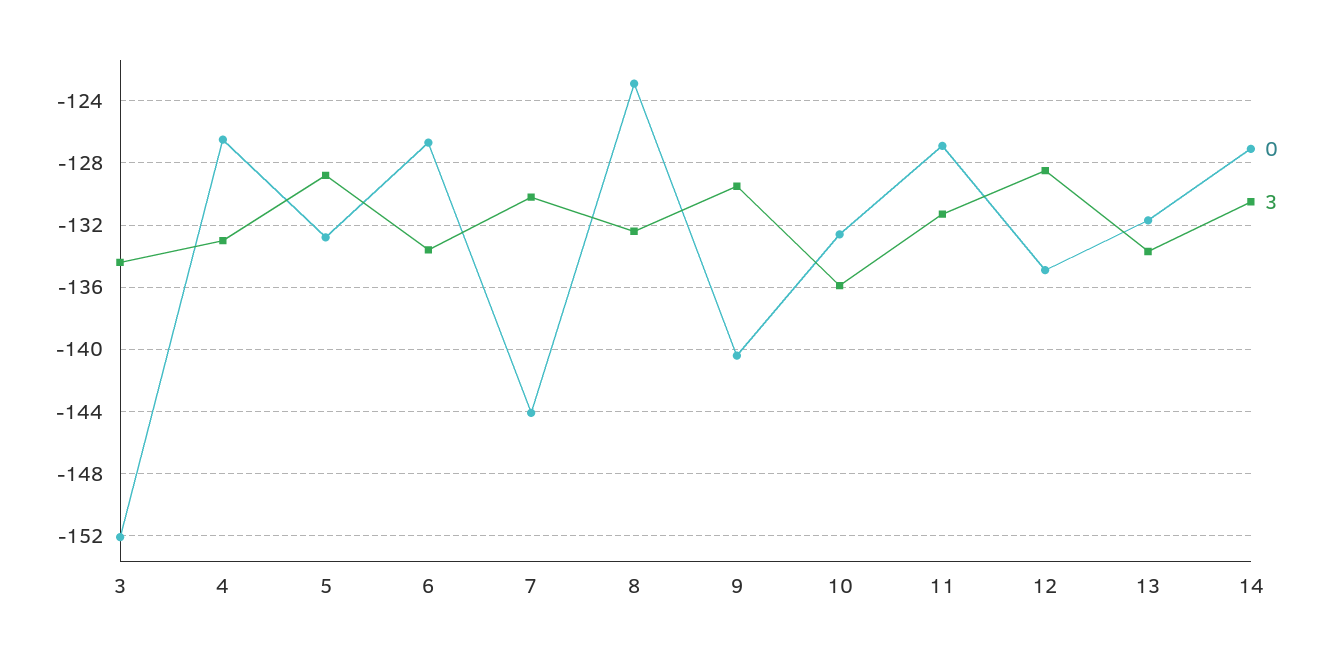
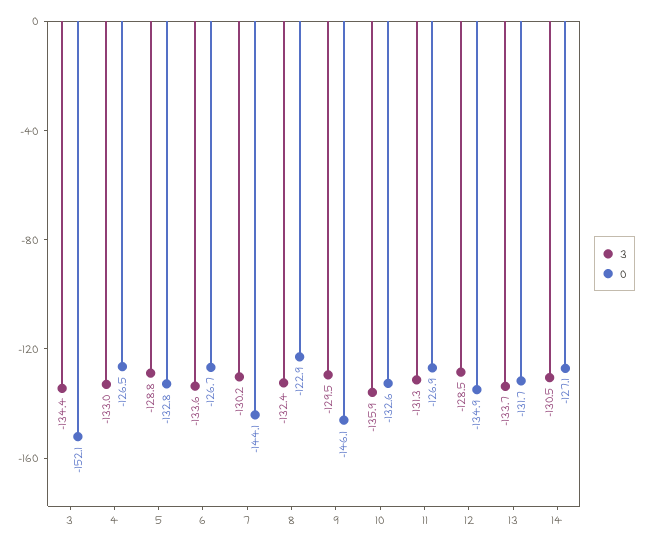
0, 9: -140.5 -> -146.1

